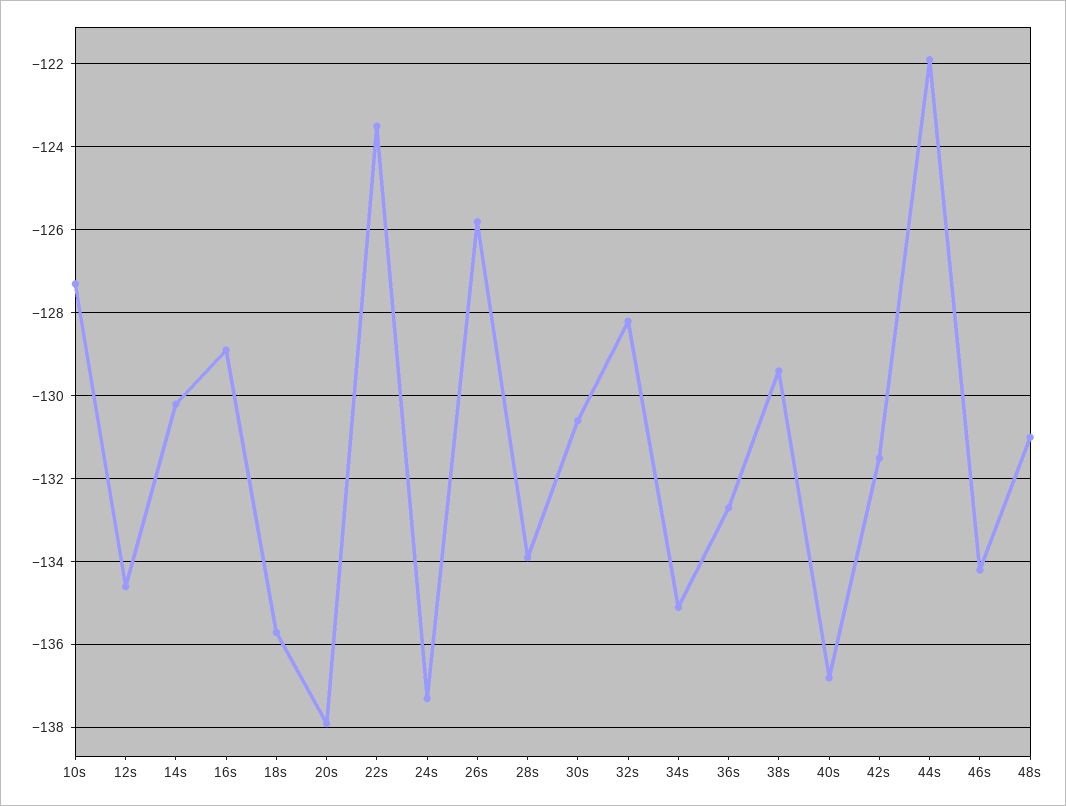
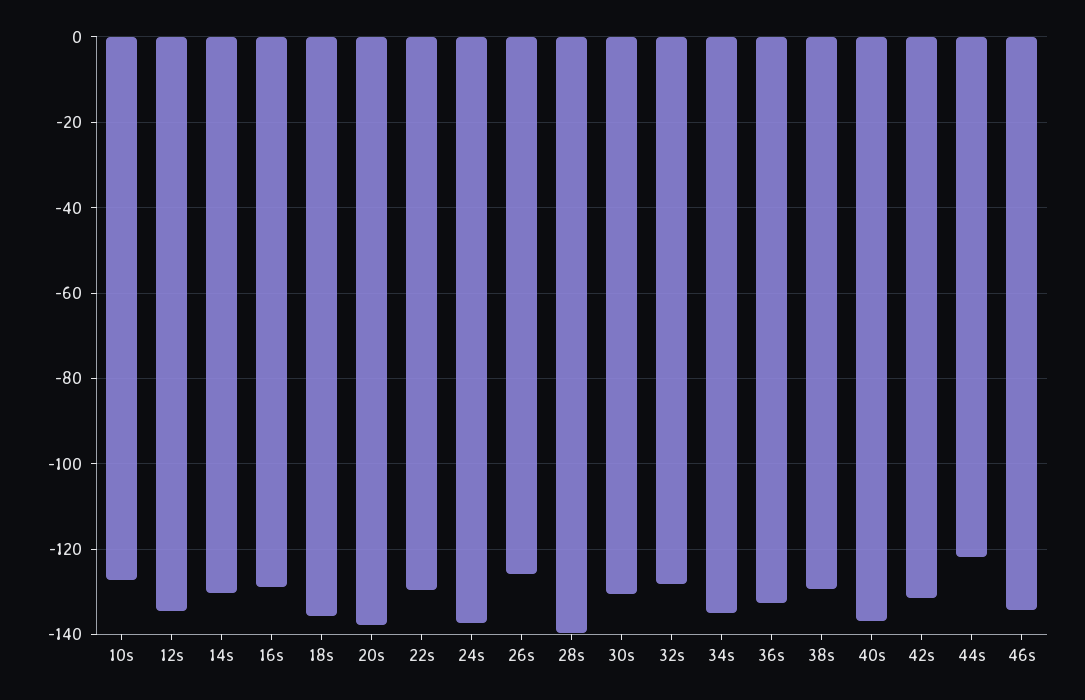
22s: -123.5 -> -130
28s: -134 -> -140
48s: -131 -> none

